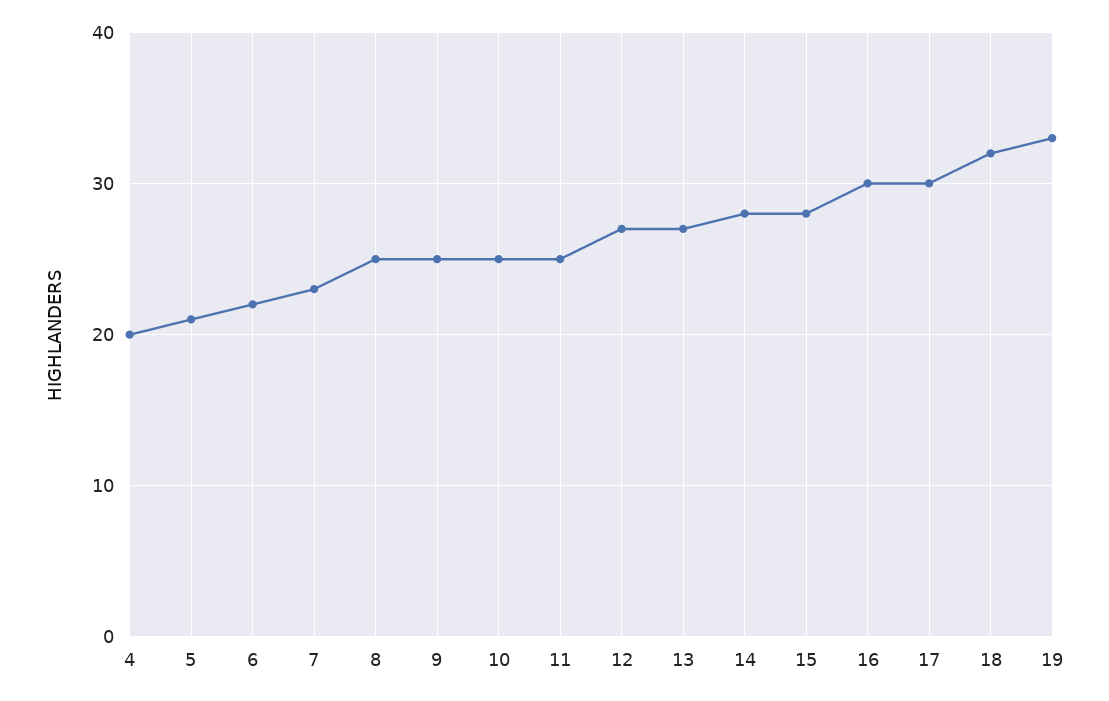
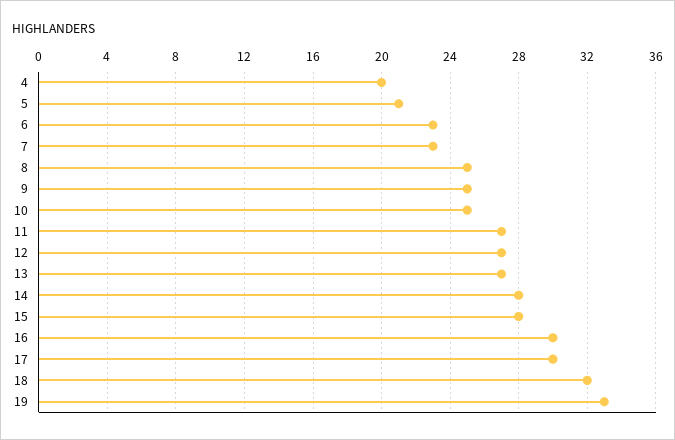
6: 22 -> 23
11: 25 -> 27

